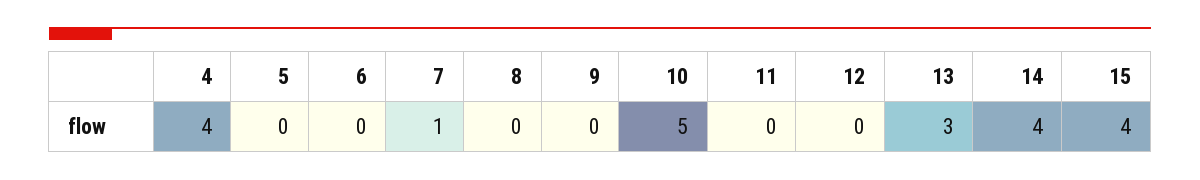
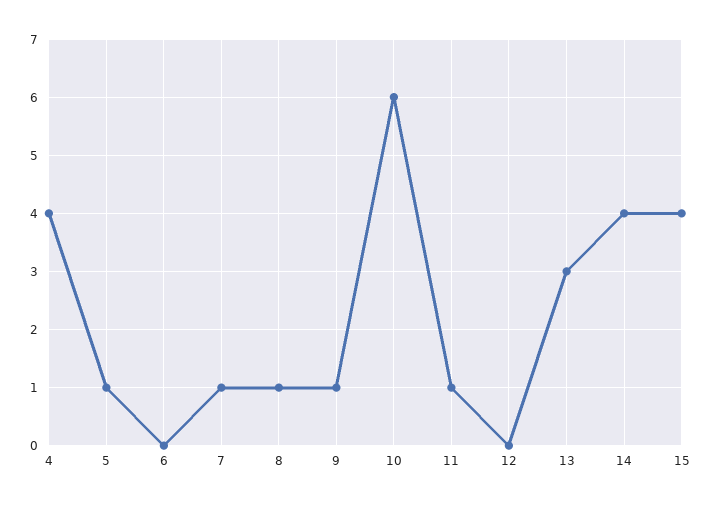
5: 0 -> 1
8: 0 -> 1
9: 0 -> 1
10: 5 -> 6
11: 0 -> 1

